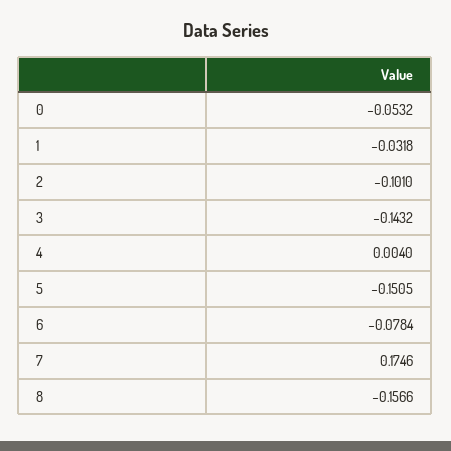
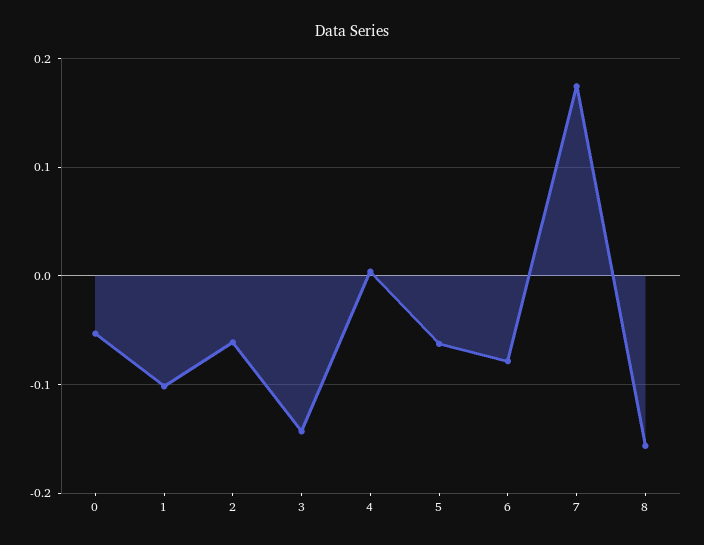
1: -0.0318 -> -0.1
2: -0.101 -> -0.06
5: -0.1505 -> -0.06

